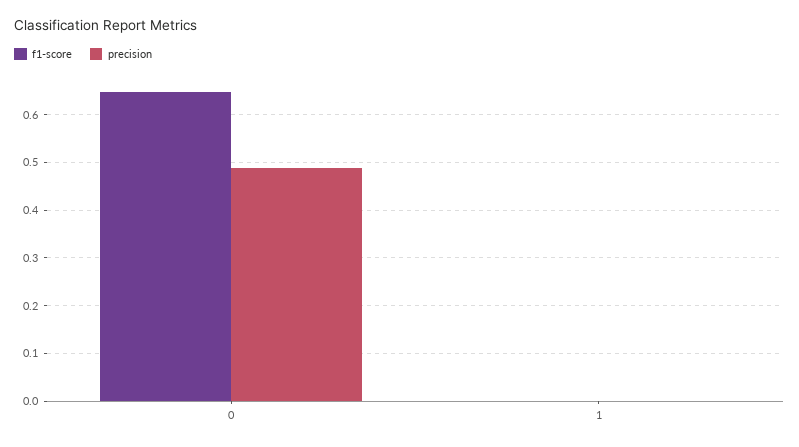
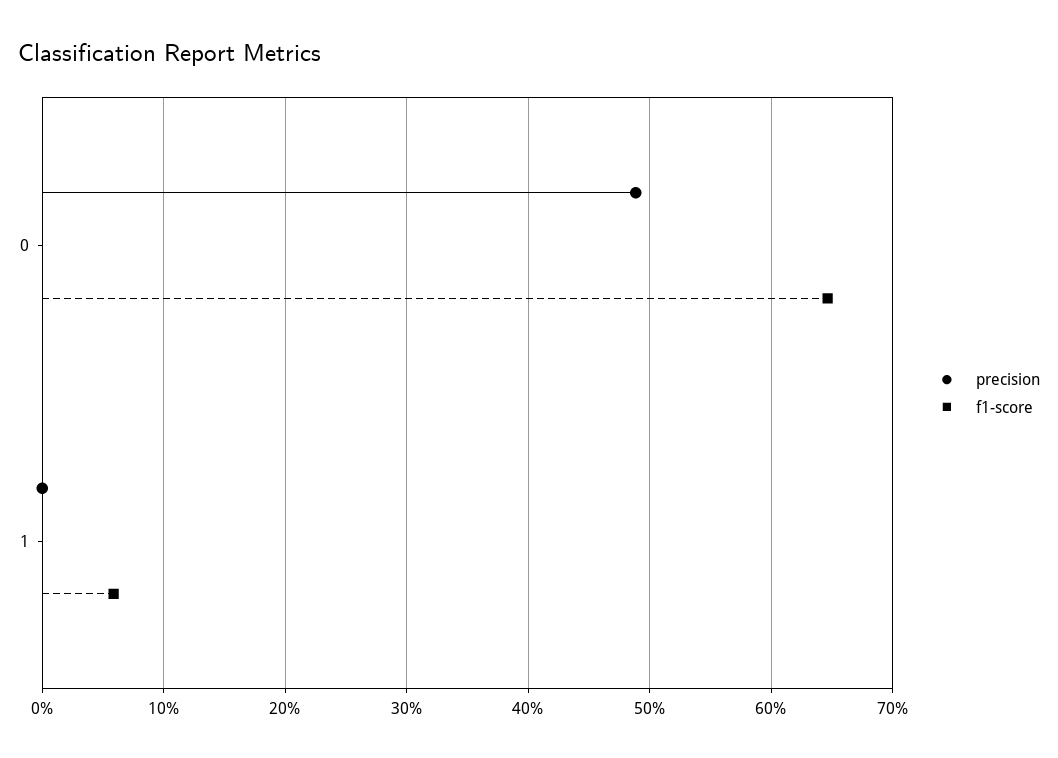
f1-score, 1: 0 -> 0.06

